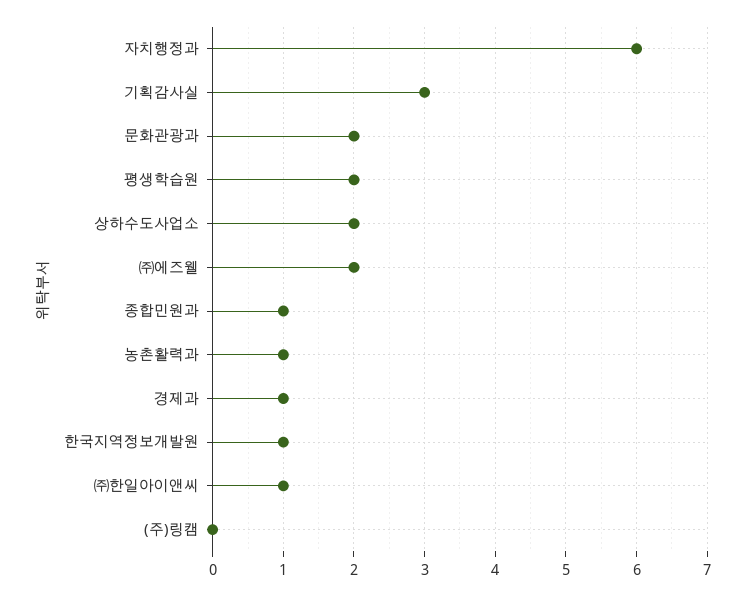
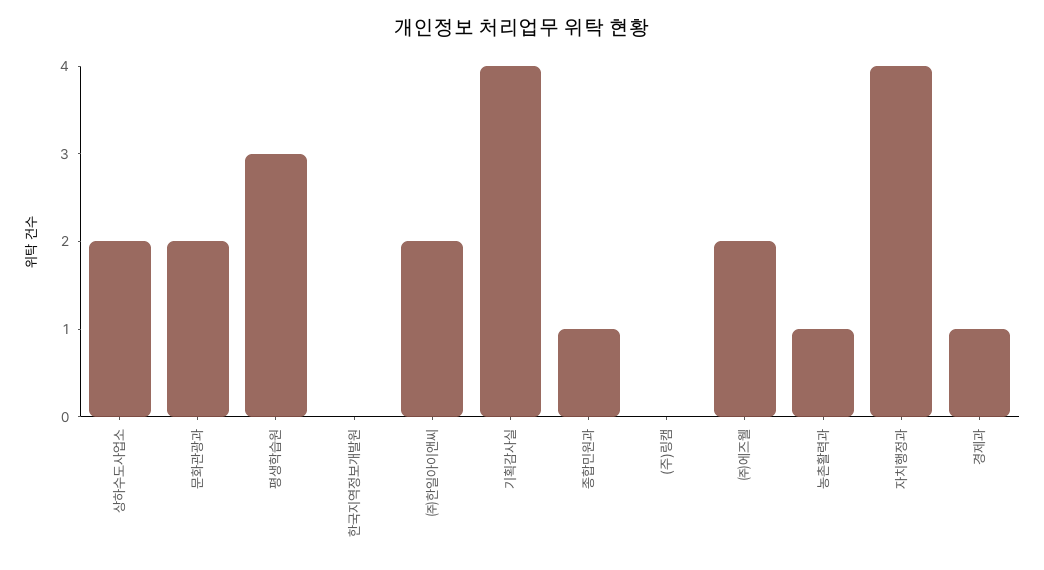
자치행정과: 6 -> 4
기획감사실: 3 -> 4
평생학습원: 2 -> 3
한국지역정보개발원: 1 -> 0
㈜한일아이앤씨: 1 -> 2

